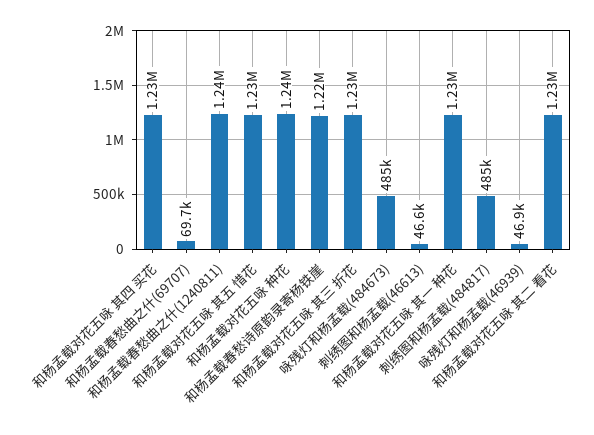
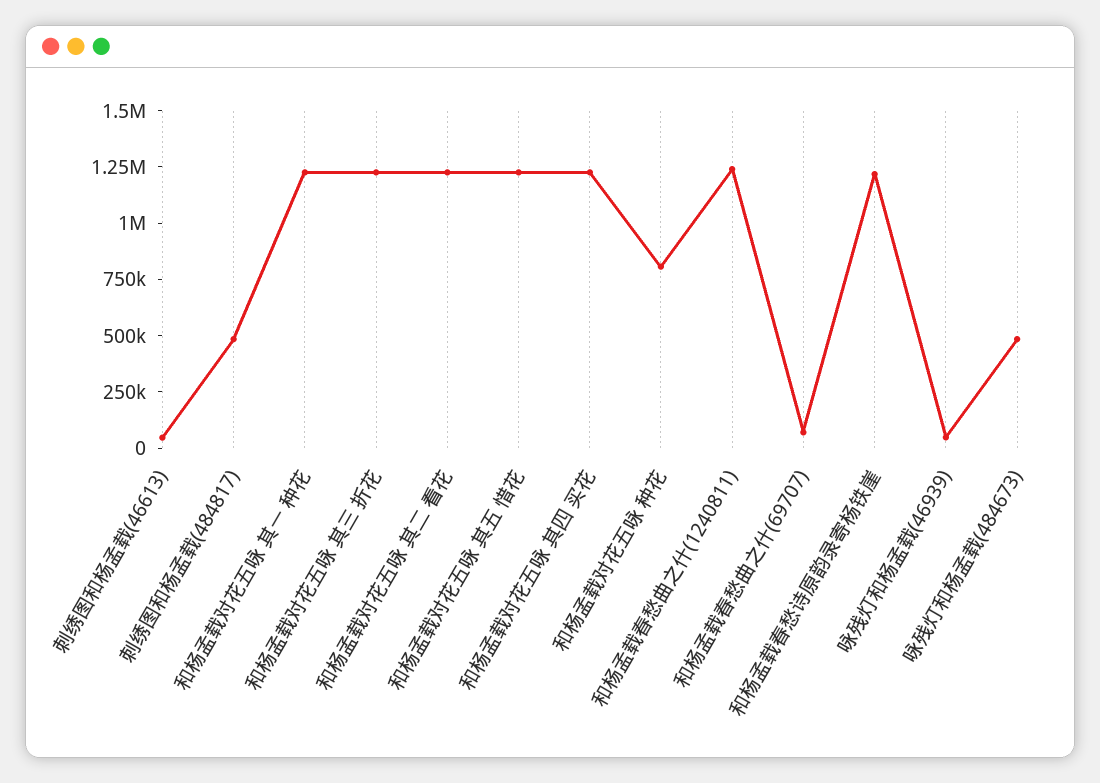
和杨孟载对花五咏 种花: 1240000 -> 800000

